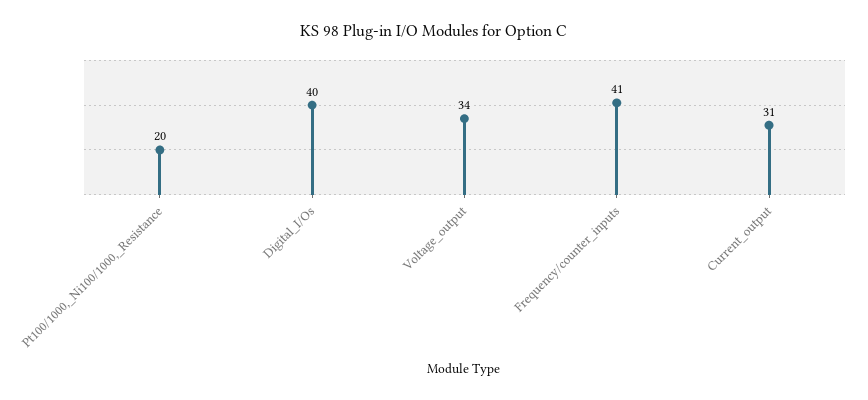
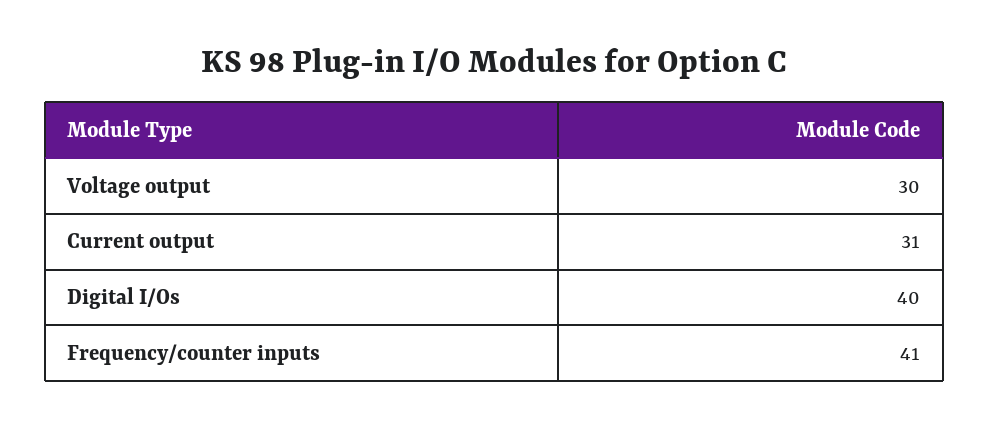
Pt100/1000,_Ni100/1000,_Resistance: 20 -> none
Voltage_output: 34 -> 30

